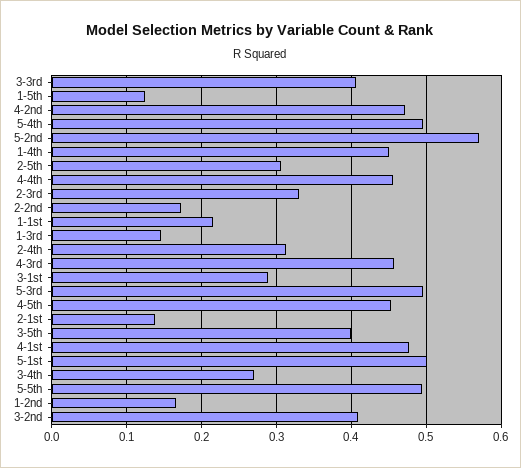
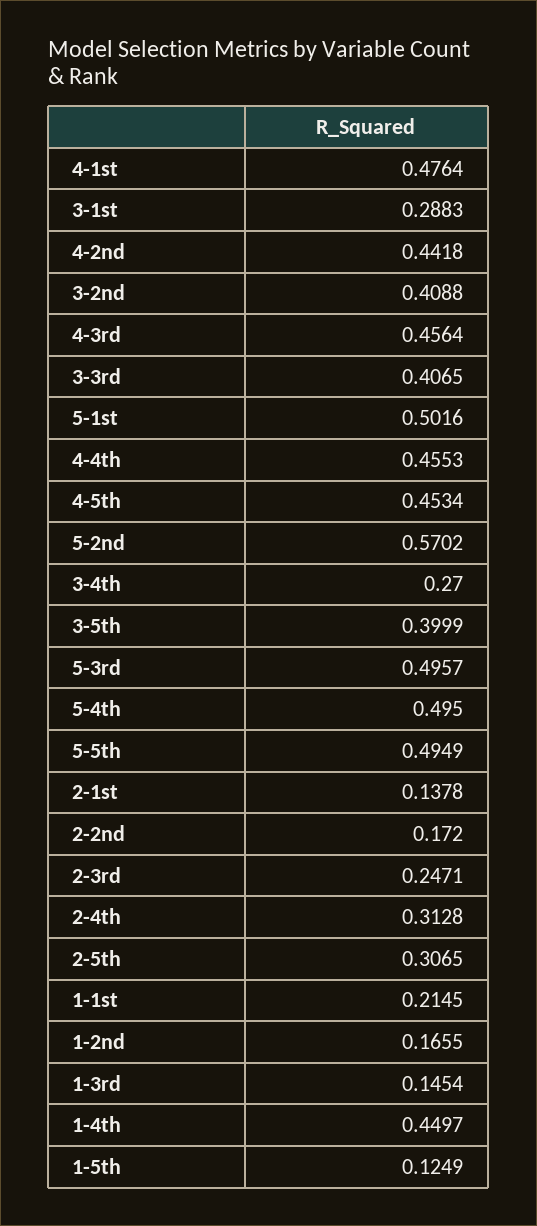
4-2nd: 0.47 -> 0.4418
2-3rd: 0.33 -> 0.2471

